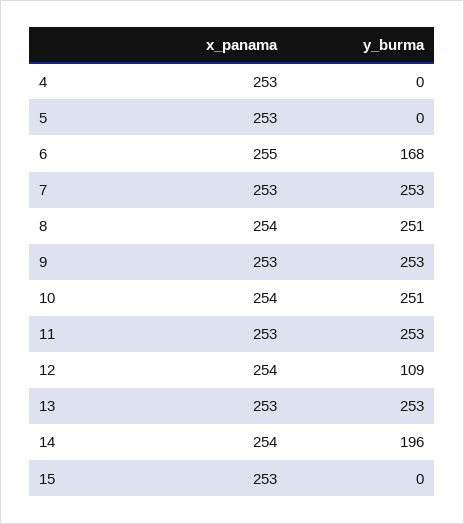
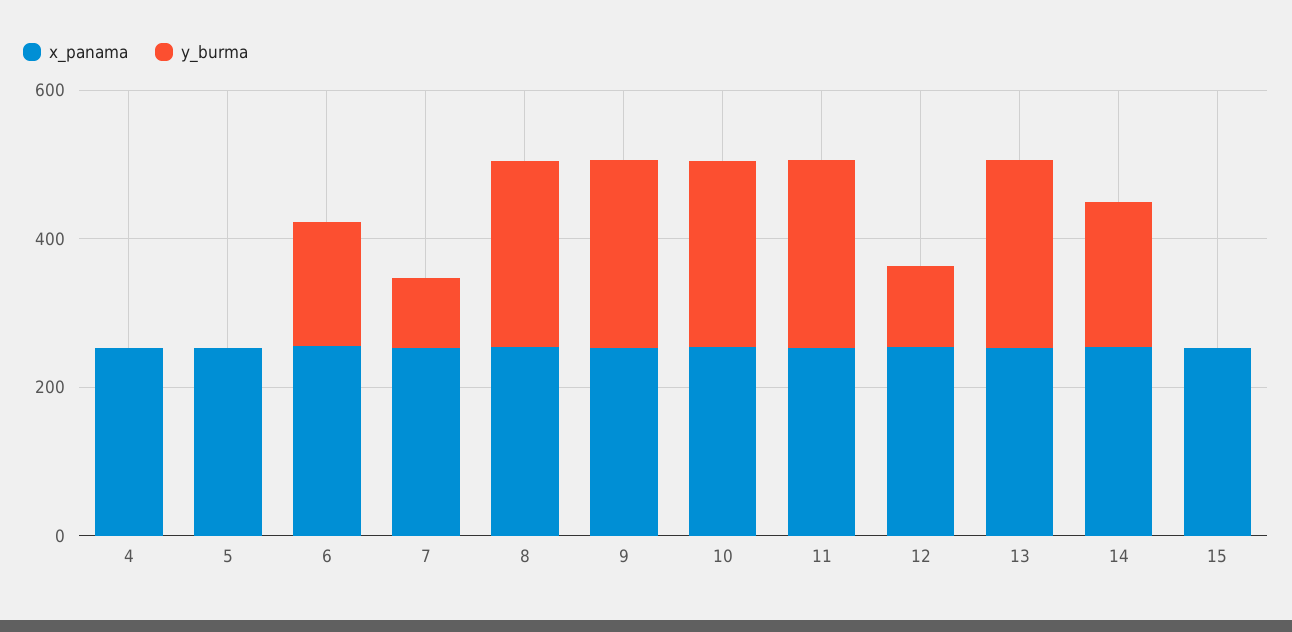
y_burma, 7: 253 -> 100

